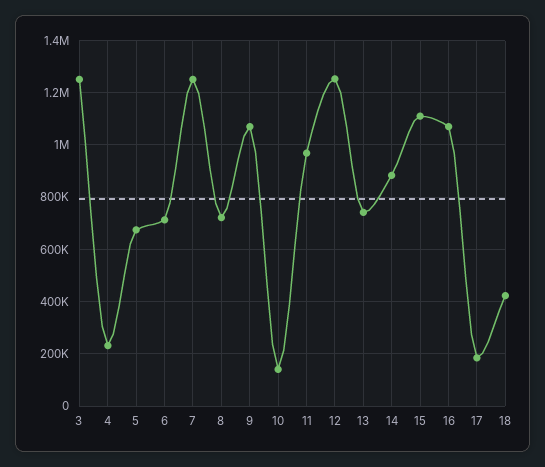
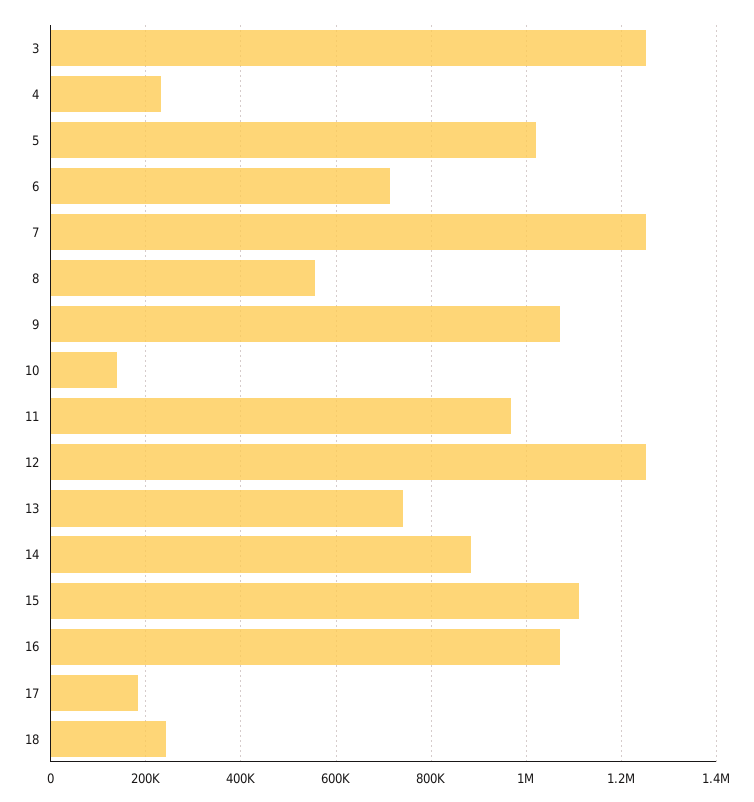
5: 675000 -> 1020000
8: 725000 -> 560000
18: 425000 -> 240000

